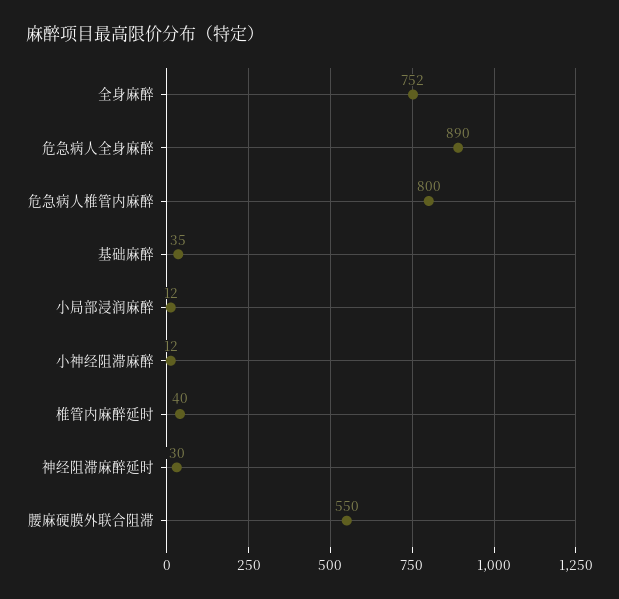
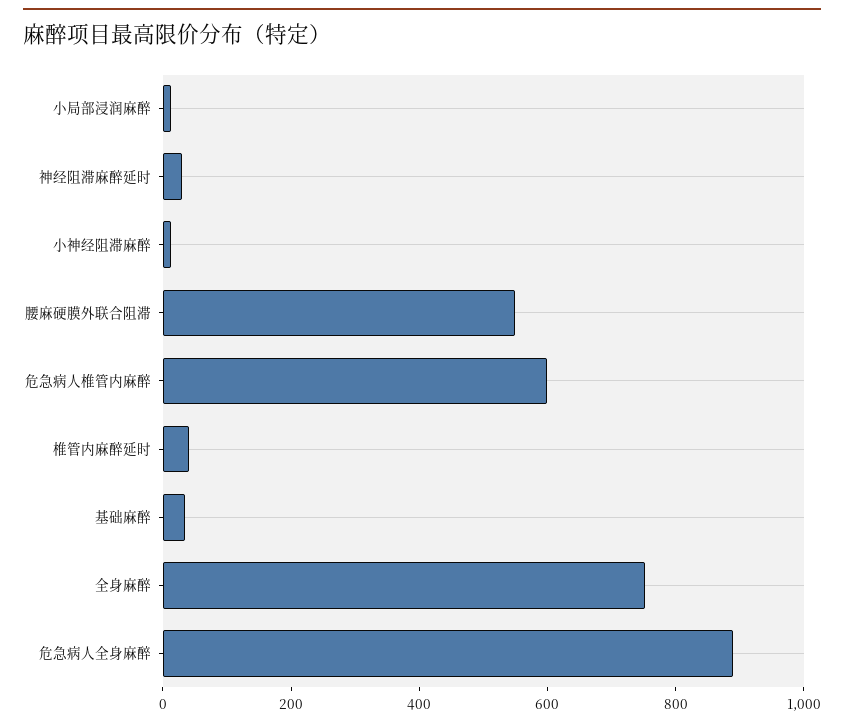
危急病人椎管内麻醉: 800 -> 600

